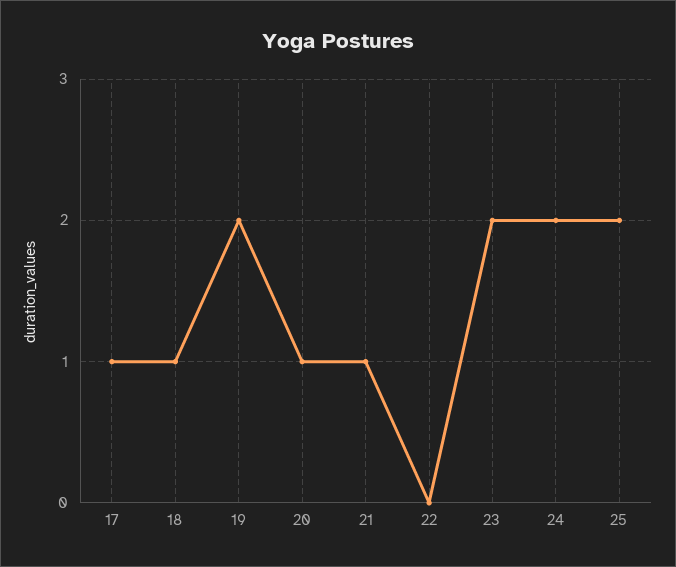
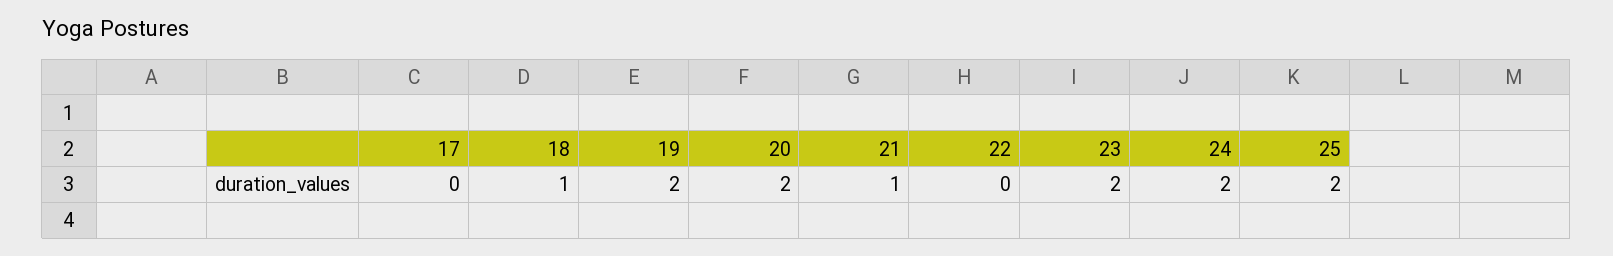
17: 1 -> 0
20: 1 -> 2

